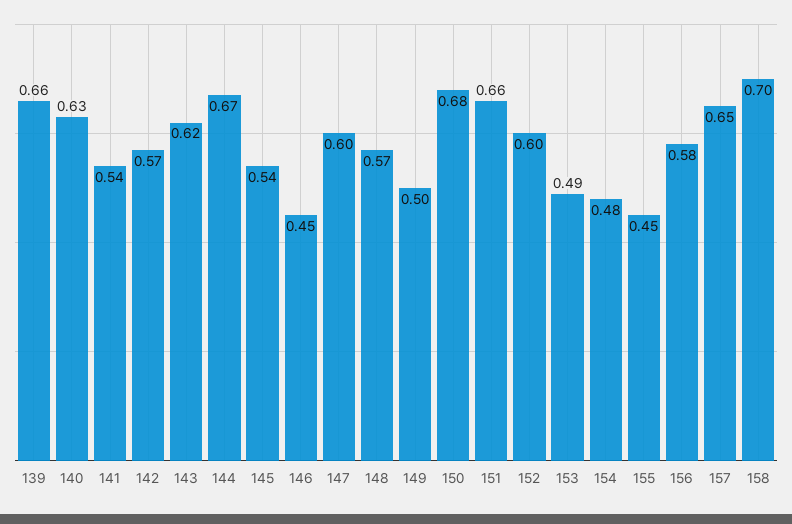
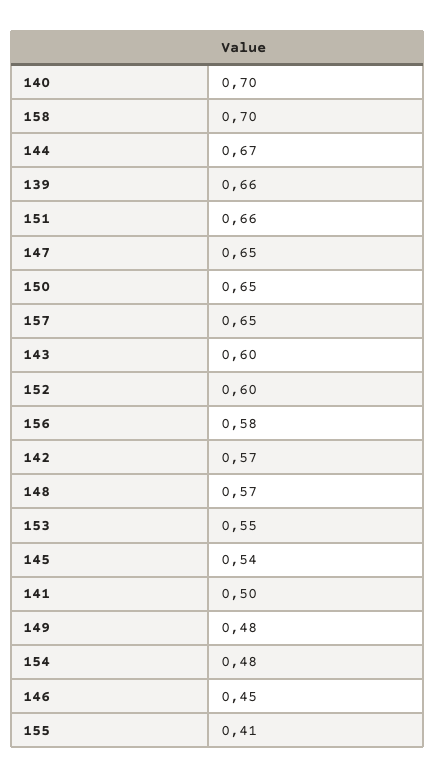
140: 0.63 -> 0.7
141: 0.54 -> 0.5
143: 0.62 -> 0.6
147: 0.6 -> 0.65
149: 0.5 -> 0.48
150: 0.68 -> 0.65
153: 0.49 -> 0.55
155: 0.45 -> 0.41

